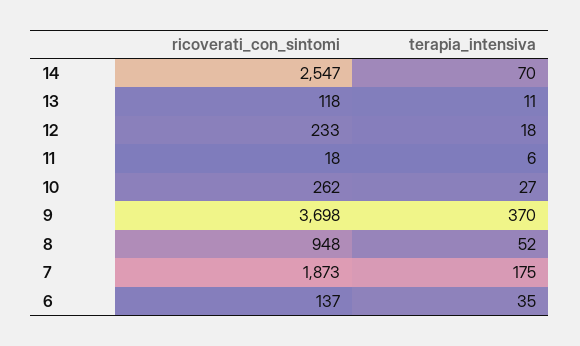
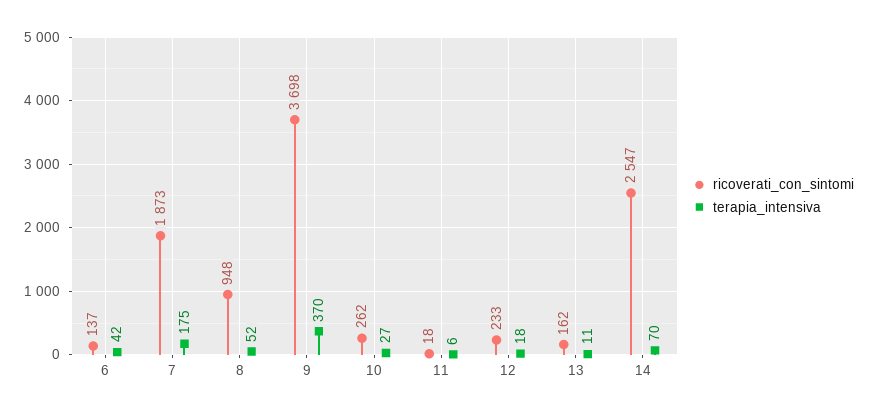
ricoverati_con_sintomi, 13: 118 -> 162
terapia_intensiva, 6: 35 -> 42

